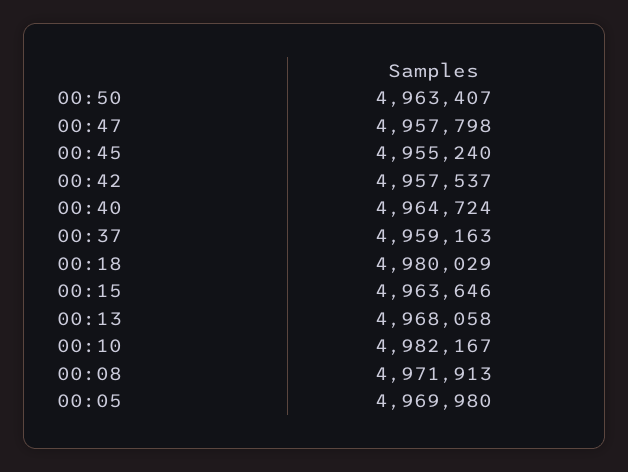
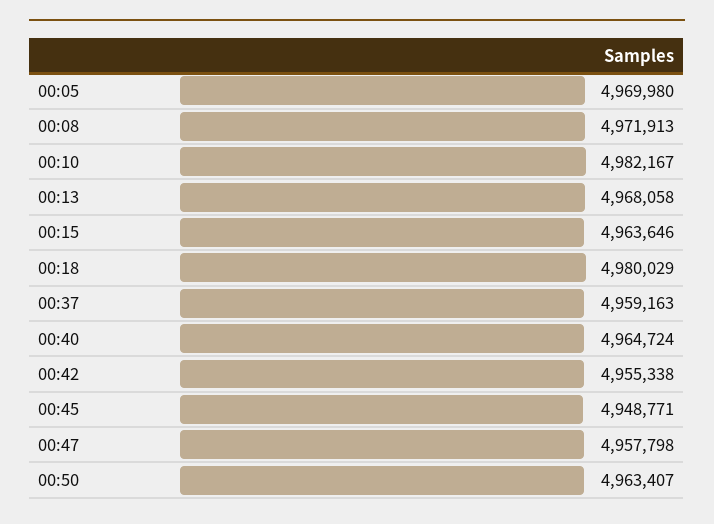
00:45: 4955240 -> 4948771
00:42: 4957537 -> 4955338

